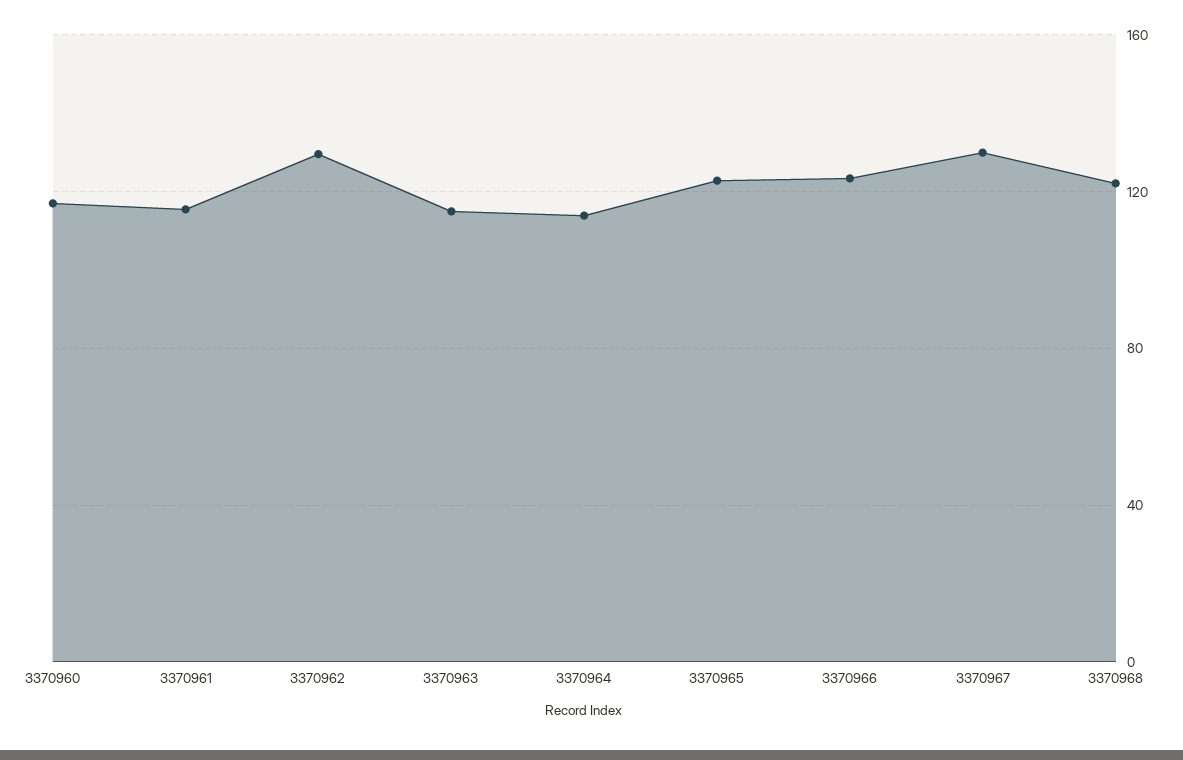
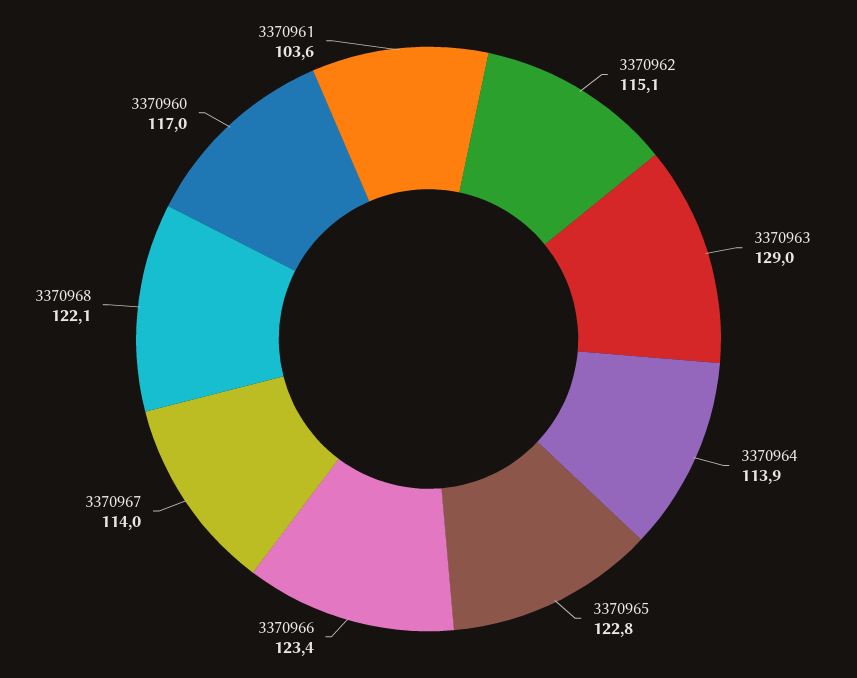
3370961: 115 -> 103.6
3370962: 130 -> 115.1
3370963: 115 -> 129
3370967: 130 -> 114

